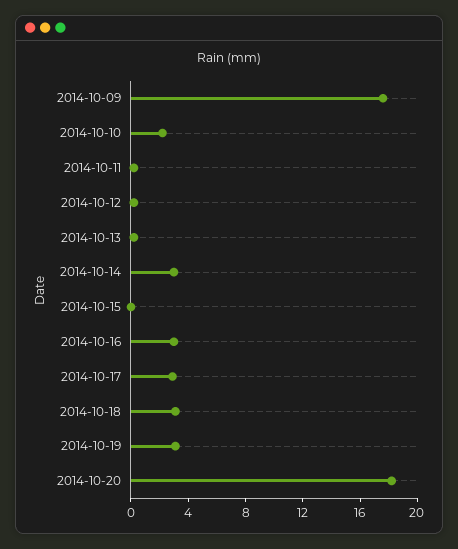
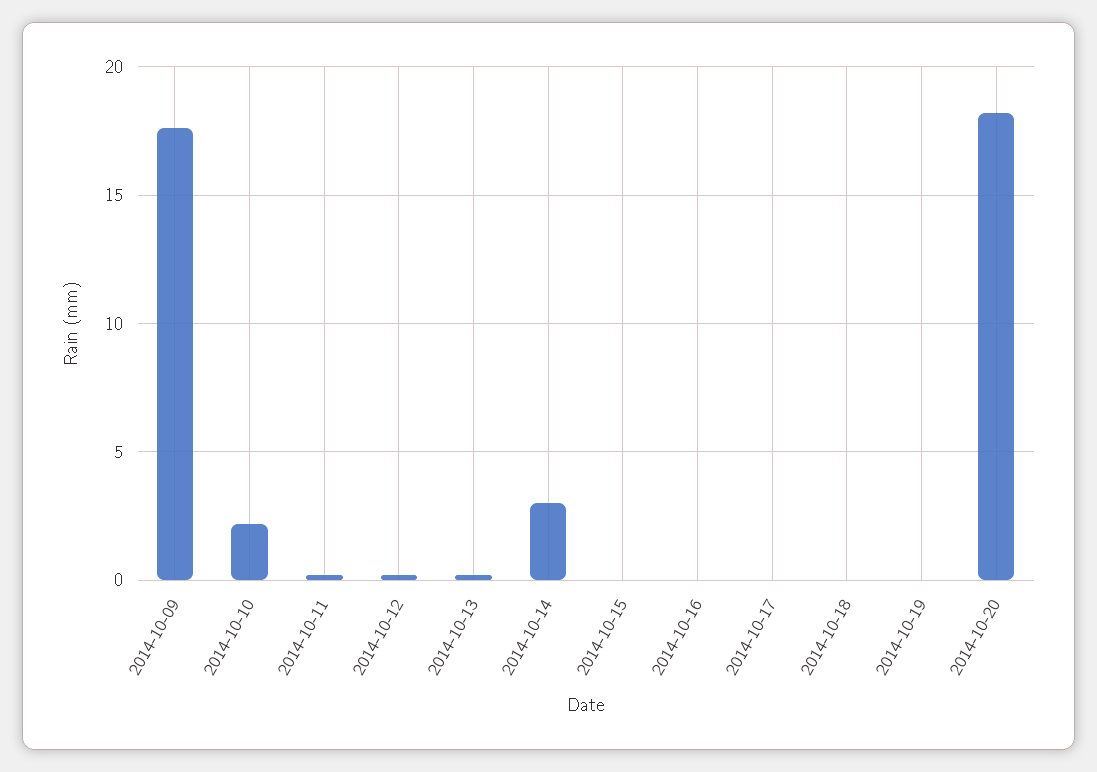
2014-10-16: 3 -> 0
2014-10-17: 3 -> 0
2014-10-18: 3 -> 0
2014-10-19: 3 -> 0

